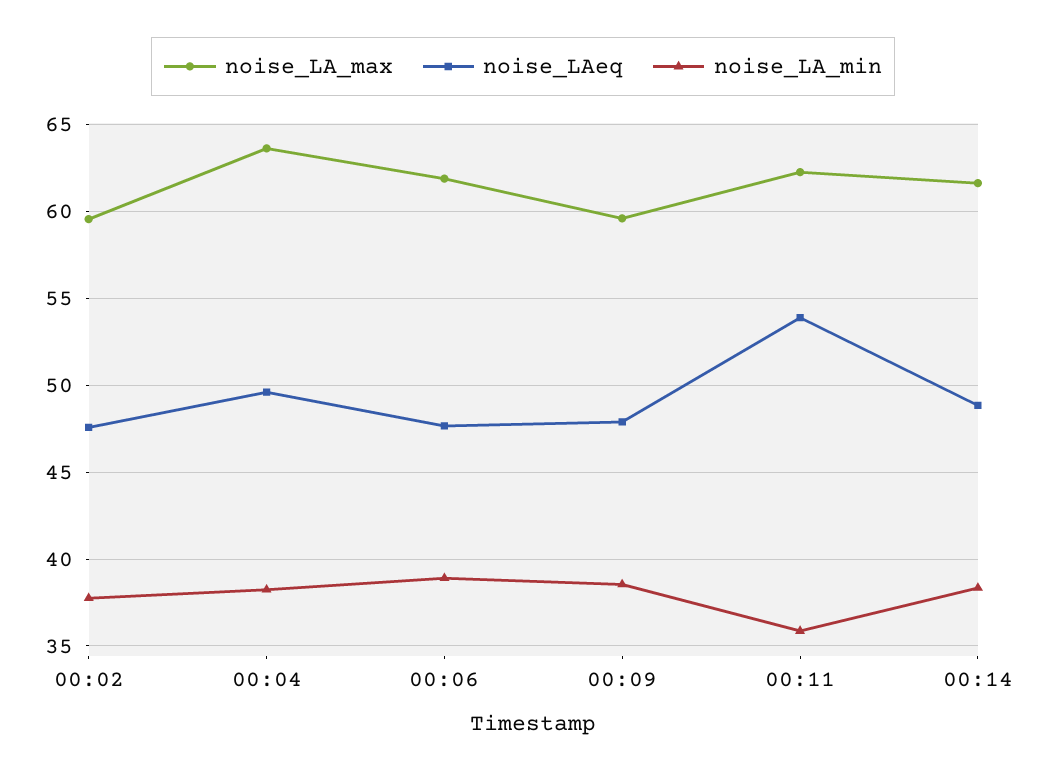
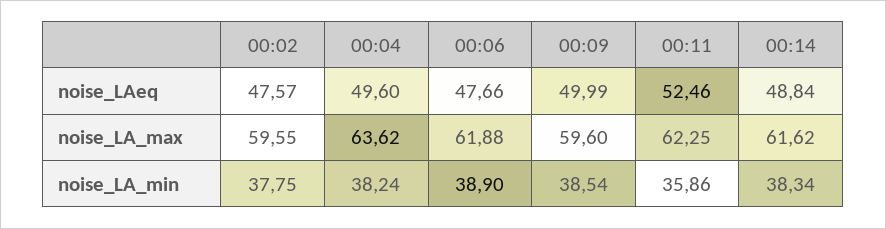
noise_LAeq, 00:09: 48 -> 49.99
noise_LAeq, 00:11: 54 -> 52.46

